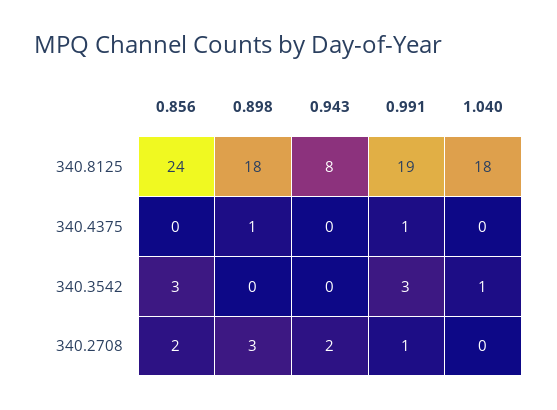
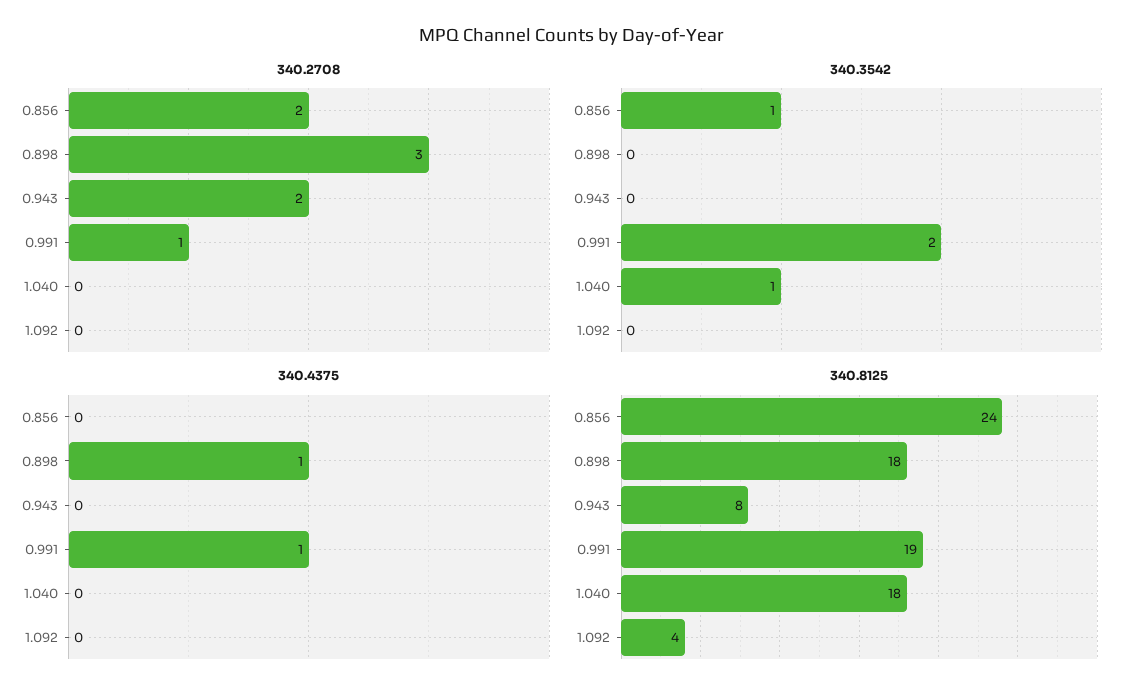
340.3542, 0.856: 3 -> 1
340.3542, 0.991: 3 -> 2
340.2708, 1.092: none -> 0
340.3542, 1.092: none -> 0
340.4375, 1.092: none -> 0
340.8125, 1.092: none -> 4

